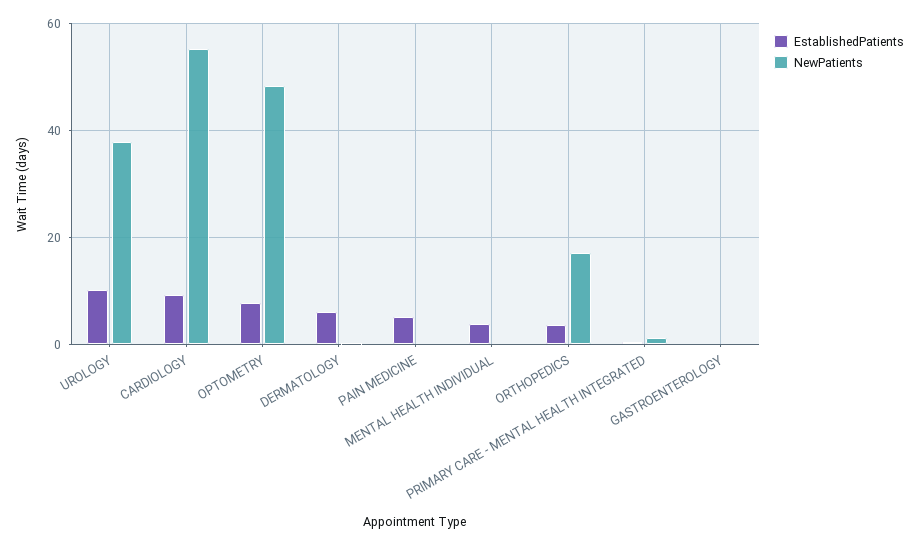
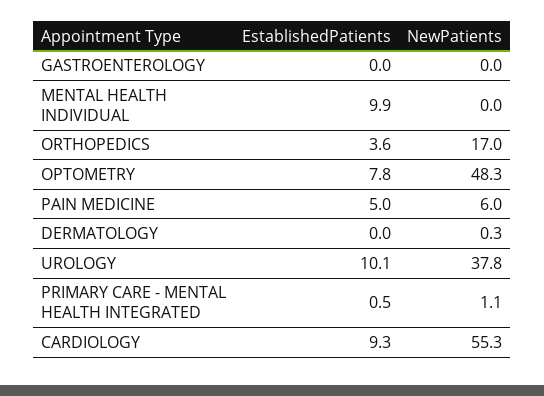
EstablishedPatients, DERMATOLOGY: 6 -> 0
NewPatients, PAIN MEDICINE: 0 -> 6
EstablishedPatients, MENTAL HEALTH INDIVIDUAL: 4 -> 9.9

